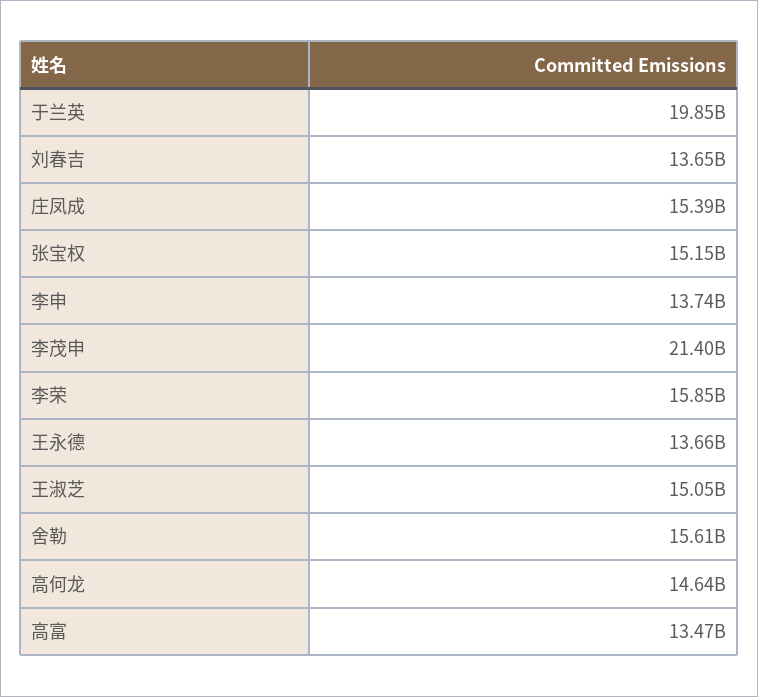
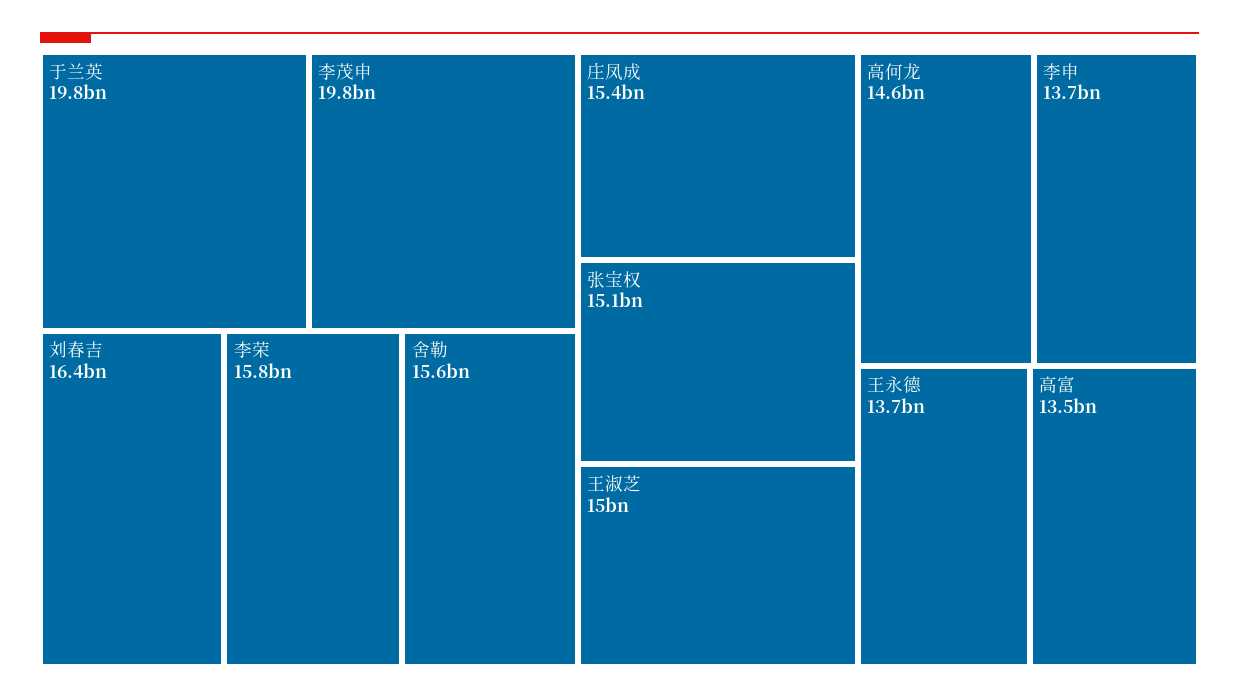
刘春吉: 13650000000 -> 16400000000
李茂申: 21400000000 -> 19800000000

